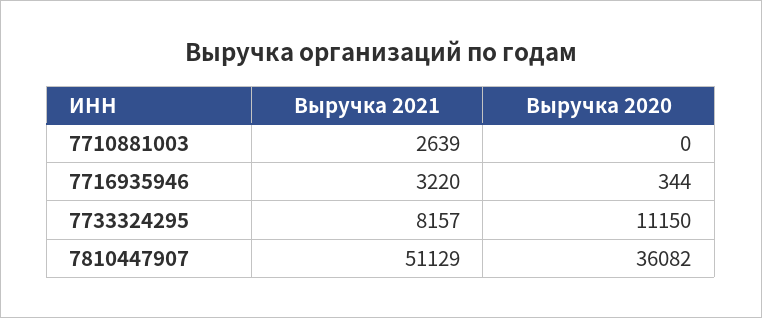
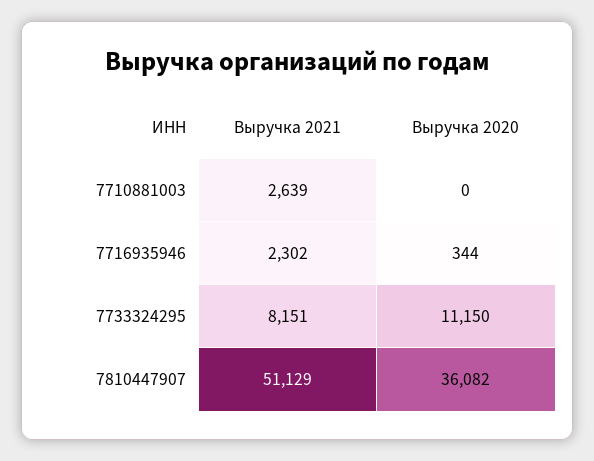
Выручка 2021, 7716935946: 3220 -> 2302
Выручка 2021, 7733324295: 8157 -> 8151

